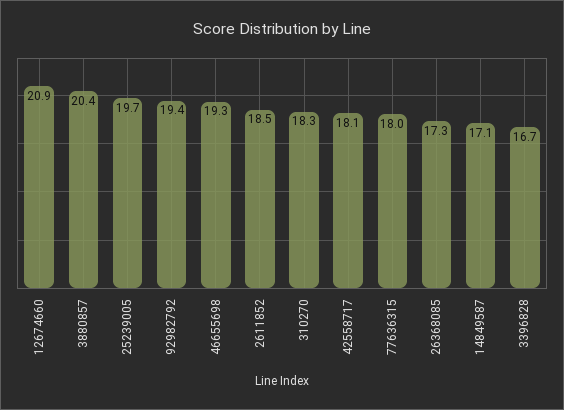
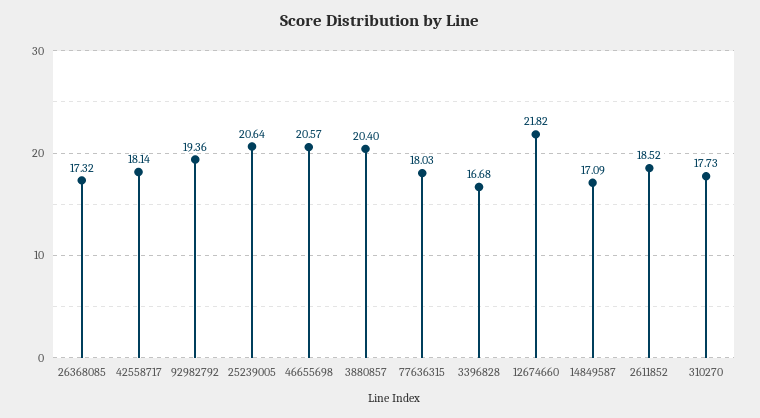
12674660: 20.9 -> 21.82
25239005: 19.7 -> 20.64
46655698: 19.3 -> 20.57
310270: 18.3 -> 17.73

